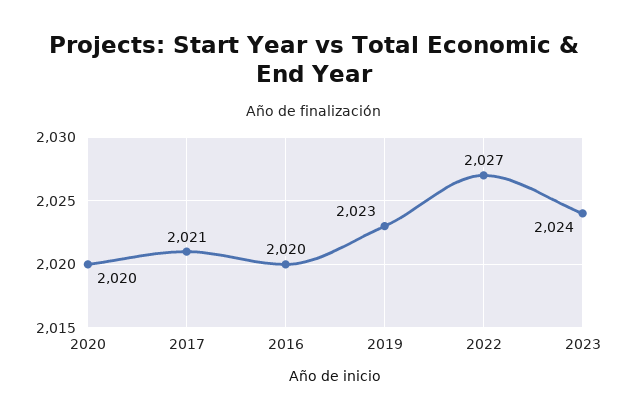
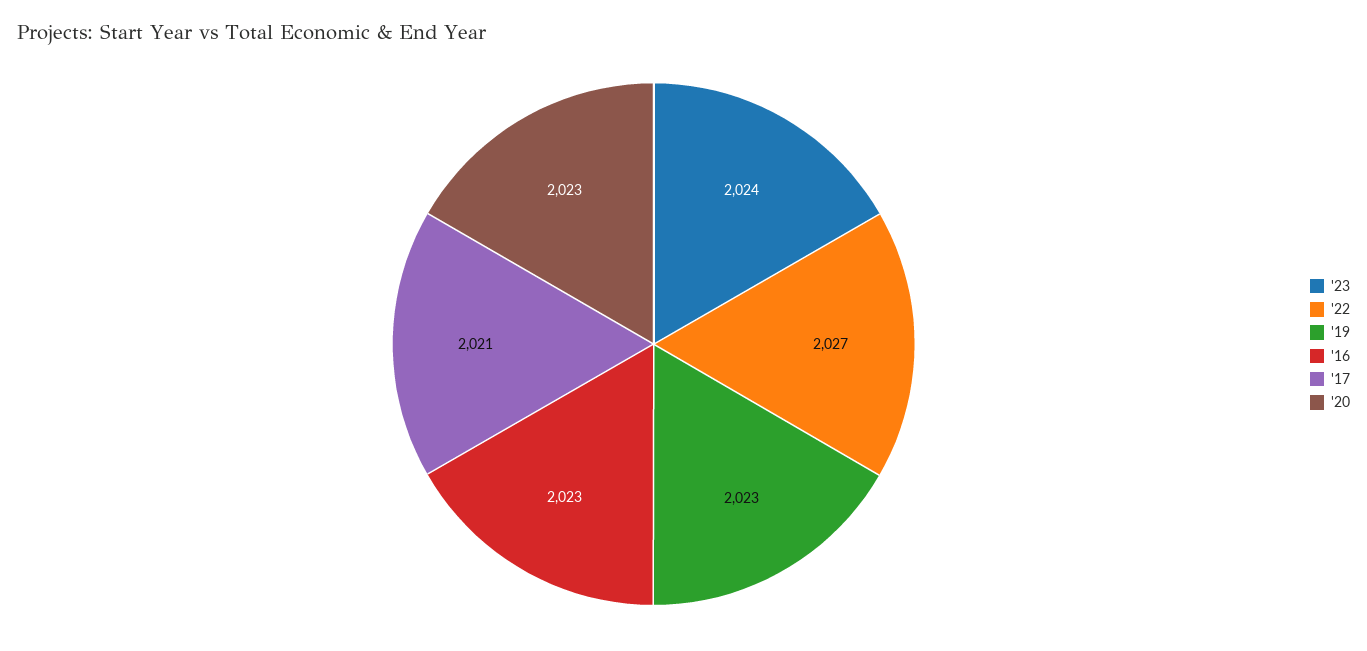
2020: 2020 -> 2023
2016: 2020 -> 2023

